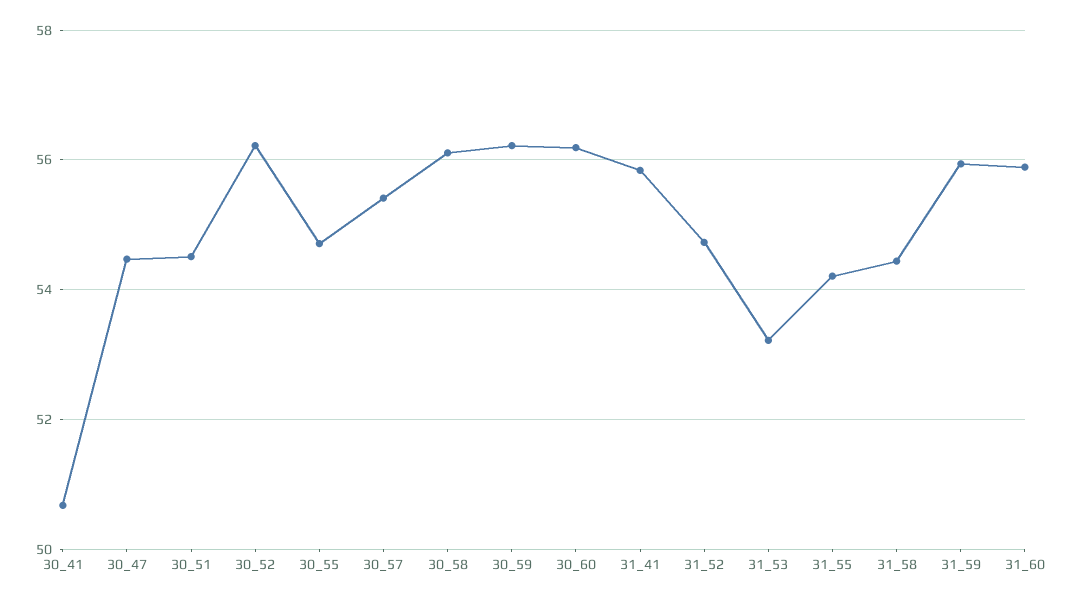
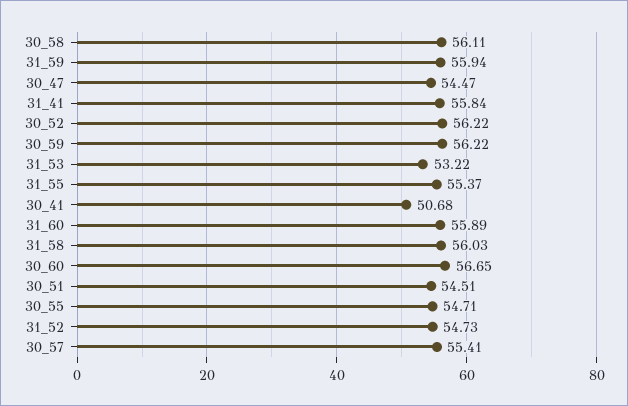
30_60: 56.2 -> 56.65
31_55: 54.2 -> 55.37
31_58: 54.4 -> 56.03

